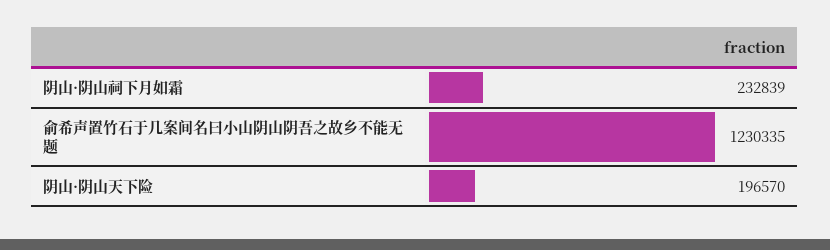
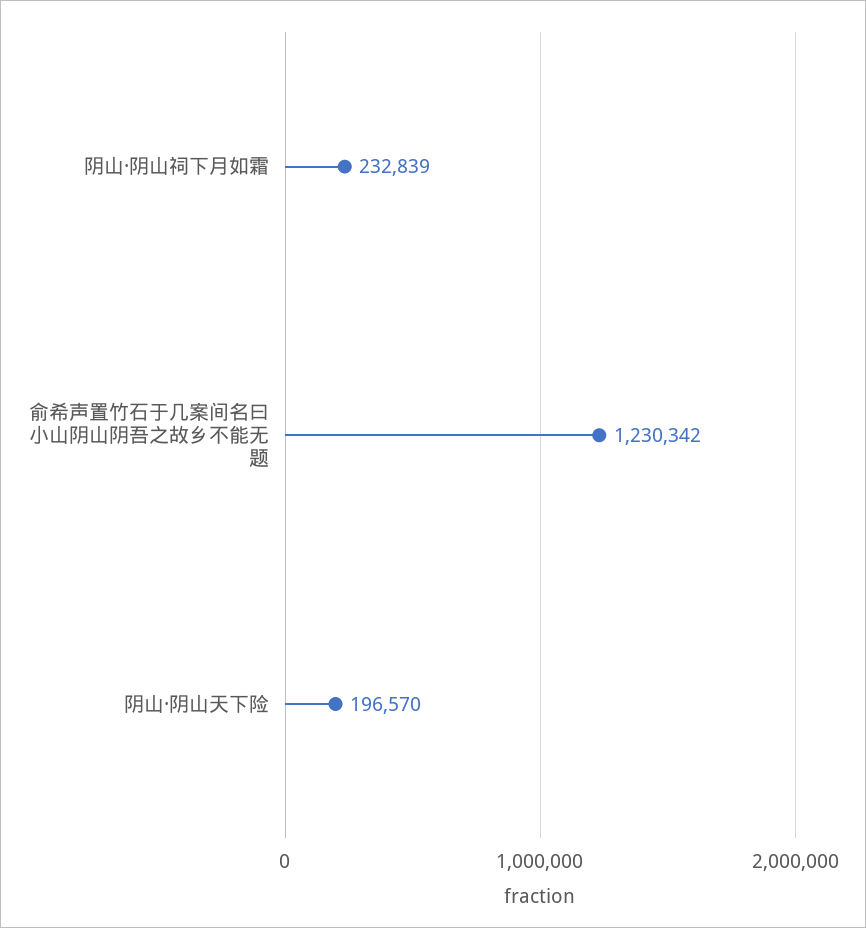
俞希声置竹石于几案间名曰小山阴山阴吾之故乡不能无题: 1230335 -> 1230342

